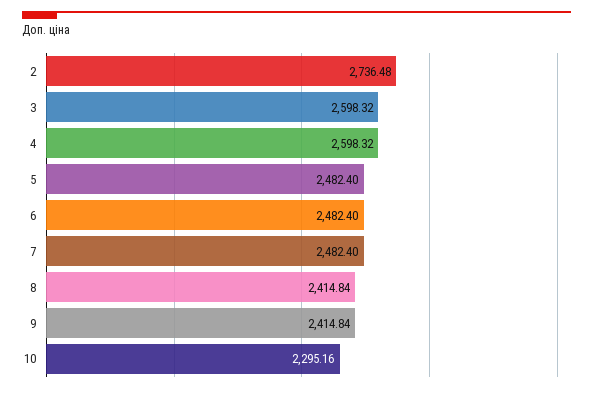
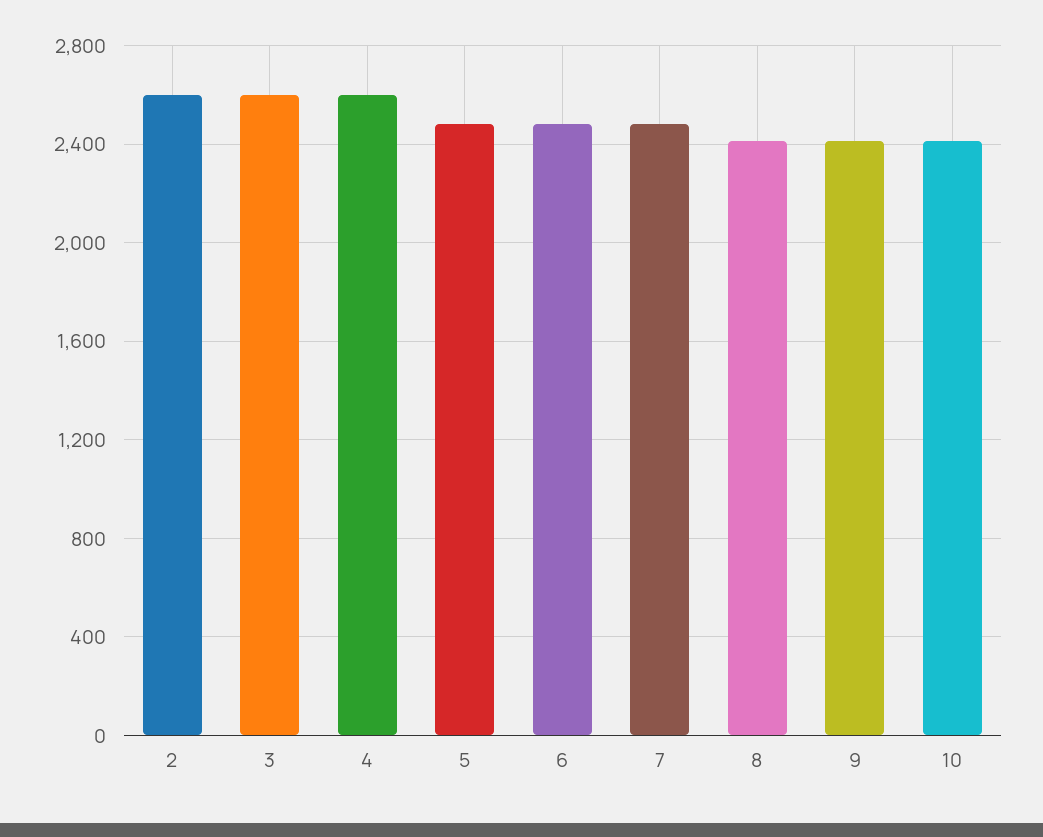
2: 2736.48 -> 2600
10: 2295.16 -> 2400

